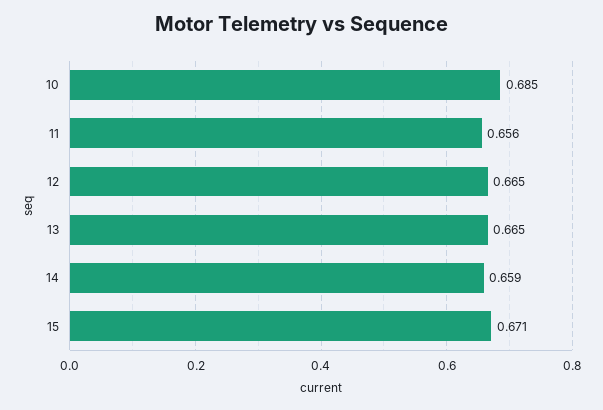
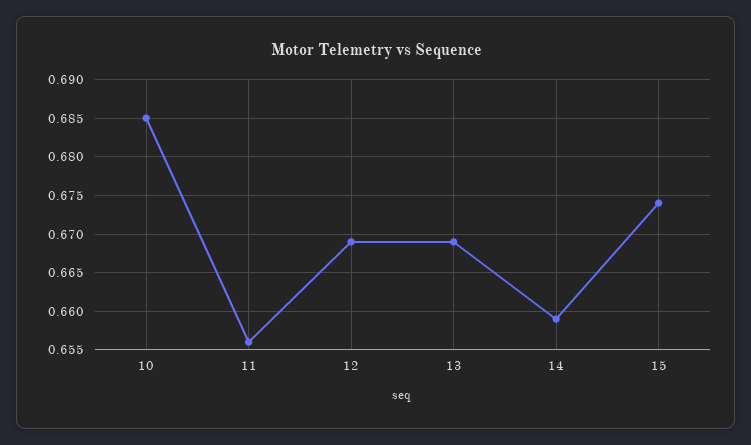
12: 0.665 -> 0.669
13: 0.665 -> 0.669
15: 0.671 -> 0.674

